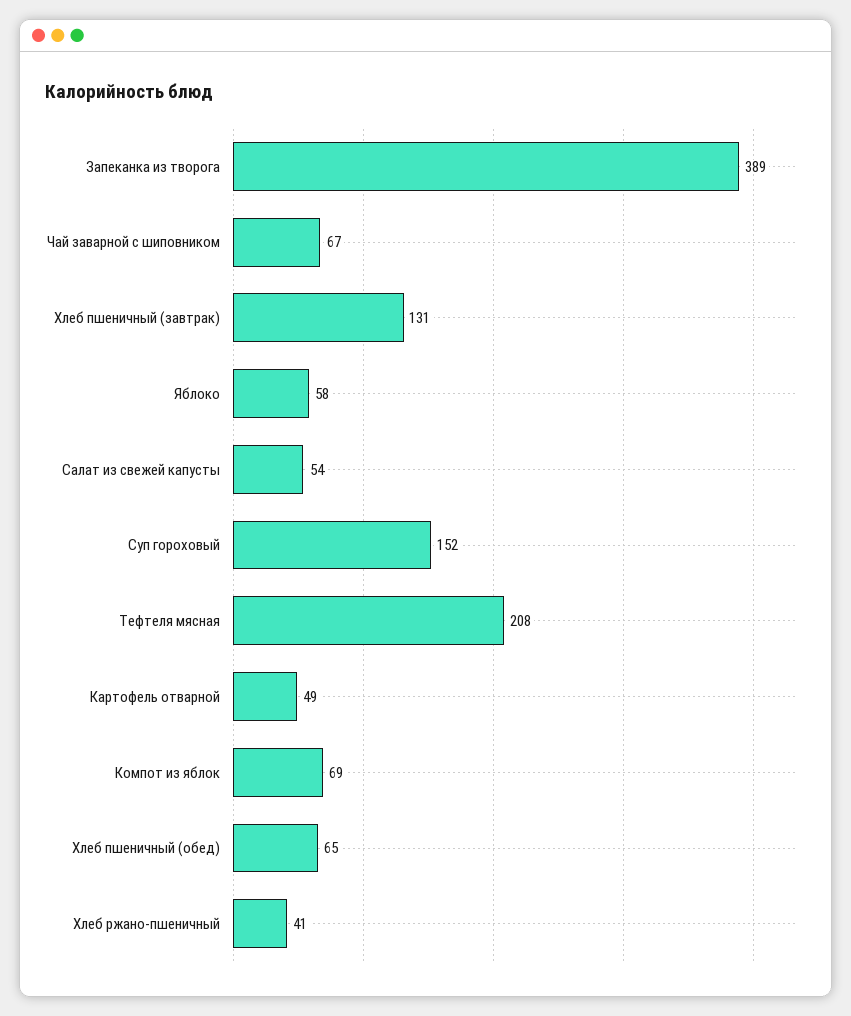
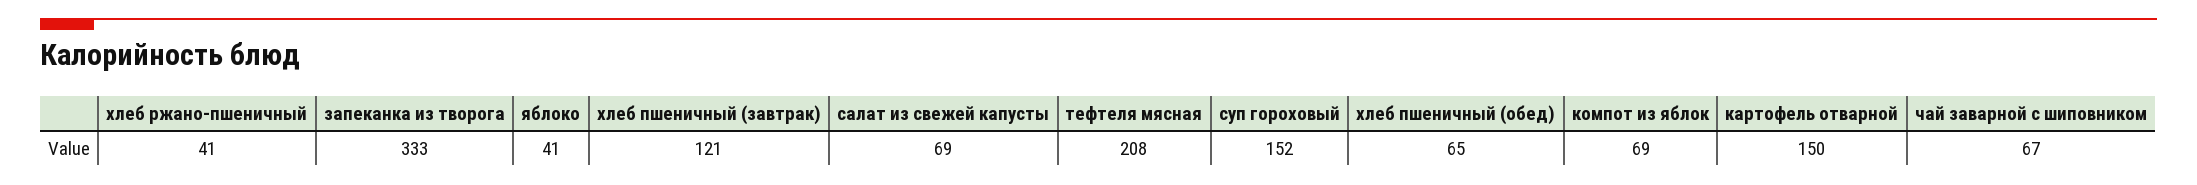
Запеканка из творога: 389 -> 333
Хлеб пшеничный (завтрак): 131 -> 121
Яблоко: 58 -> 41
Салат из свежей капусты: 54 -> 69
Картофель отварной: 49 -> 150

